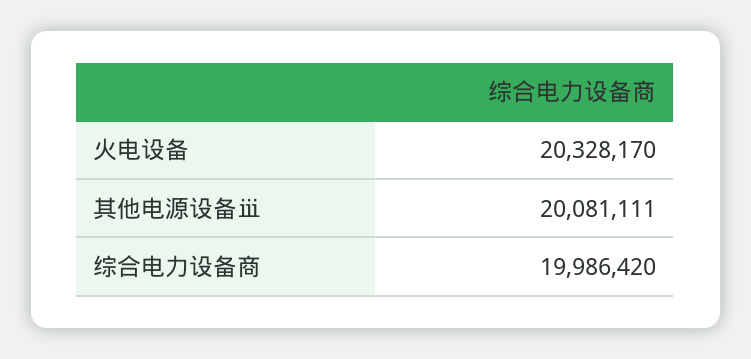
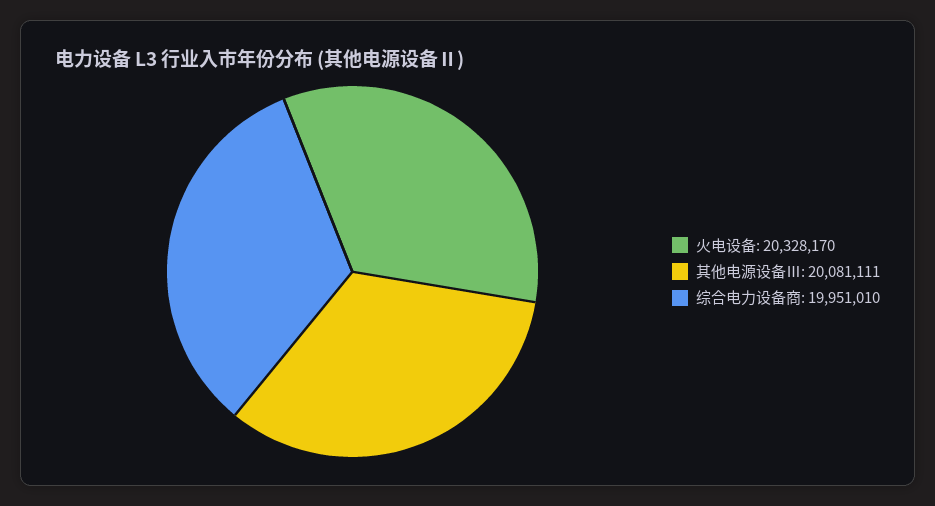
综合电力设备商: 19986420 -> 19951010

